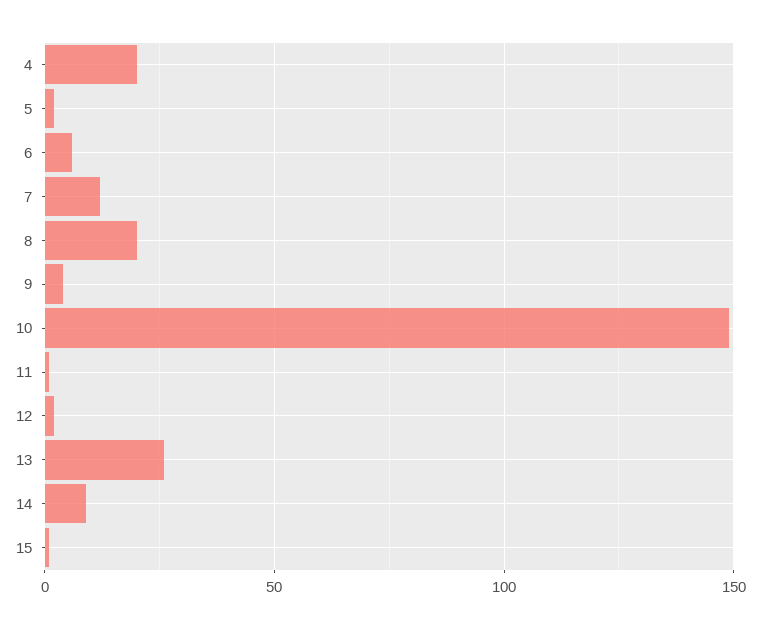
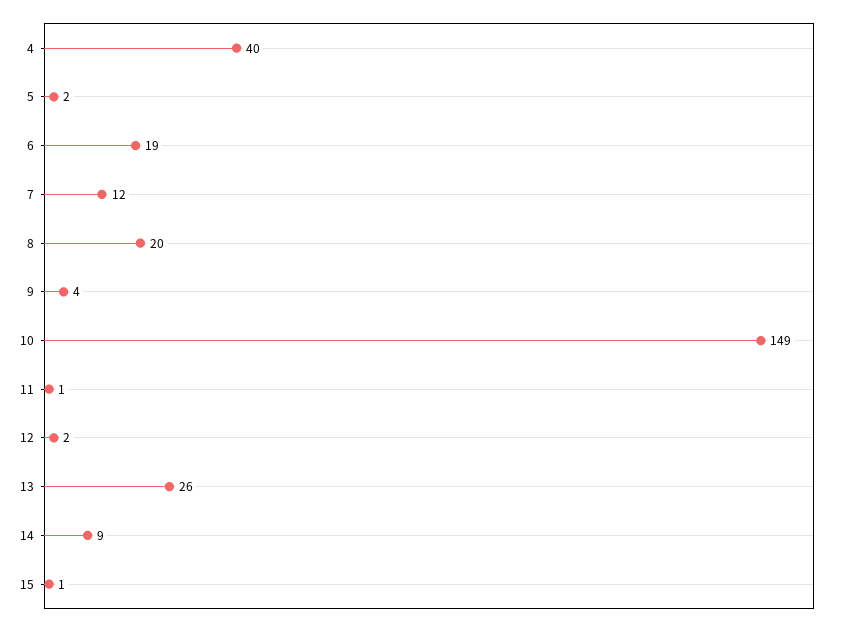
4: 20 -> 40
6: 5 -> 19

